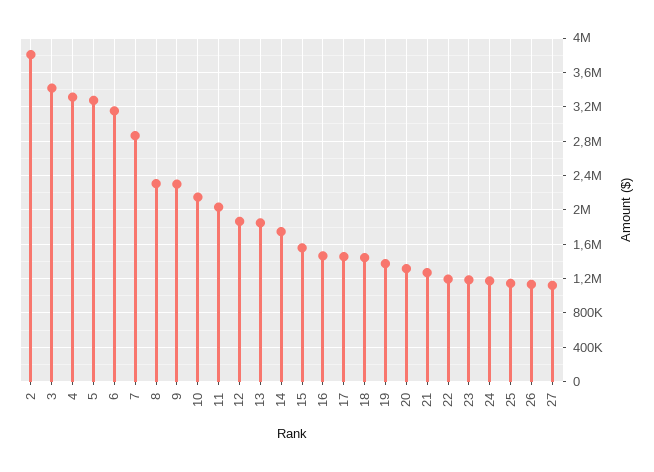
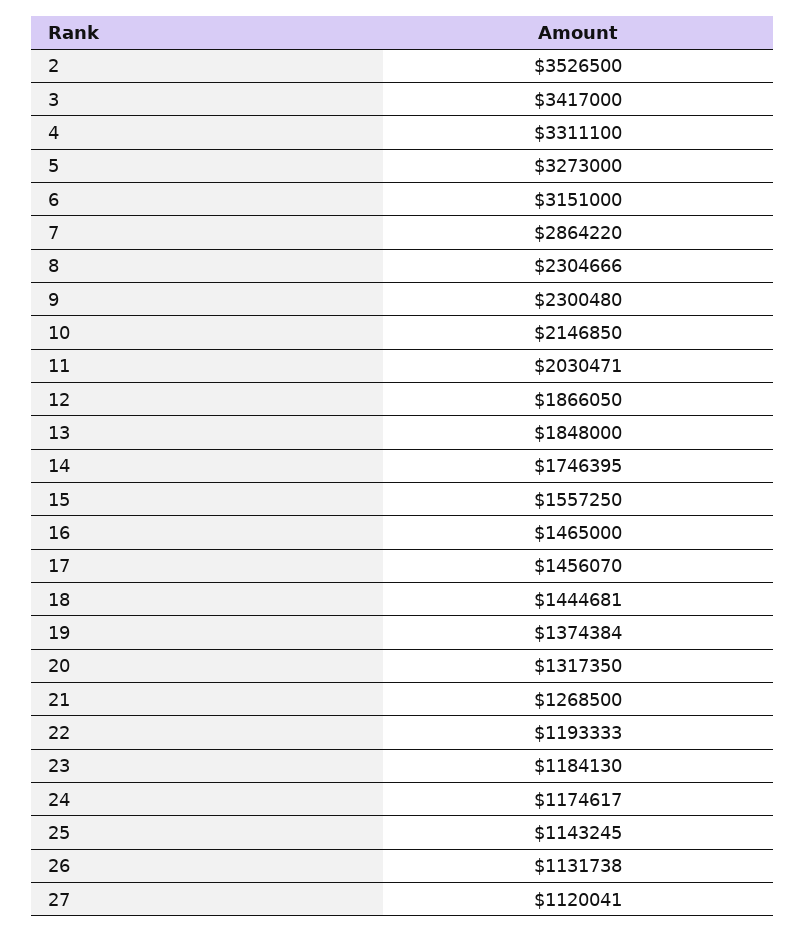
2: 3800000 -> 3526500

